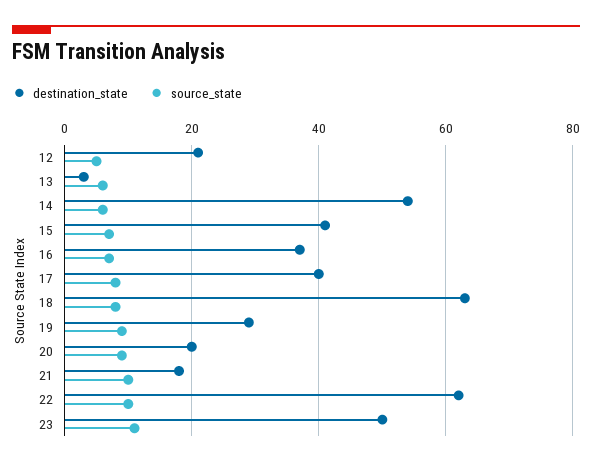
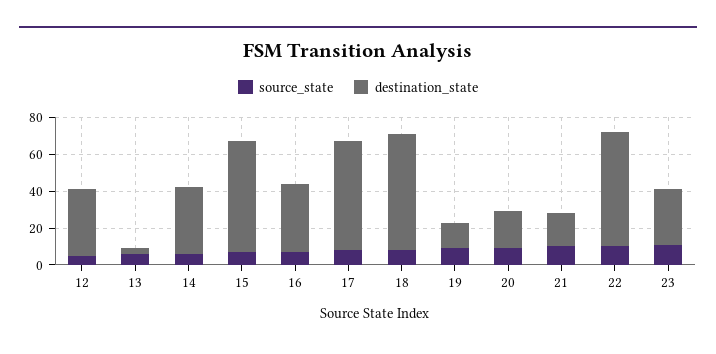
destination_state, 12: 20 -> 35
destination_state, 14: 55 -> 35
destination_state, 15: 40 -> 60
destination_state, 17: 40 -> 60
destination_state, 19: 30 -> 15
destination_state, 23: 50 -> 30

